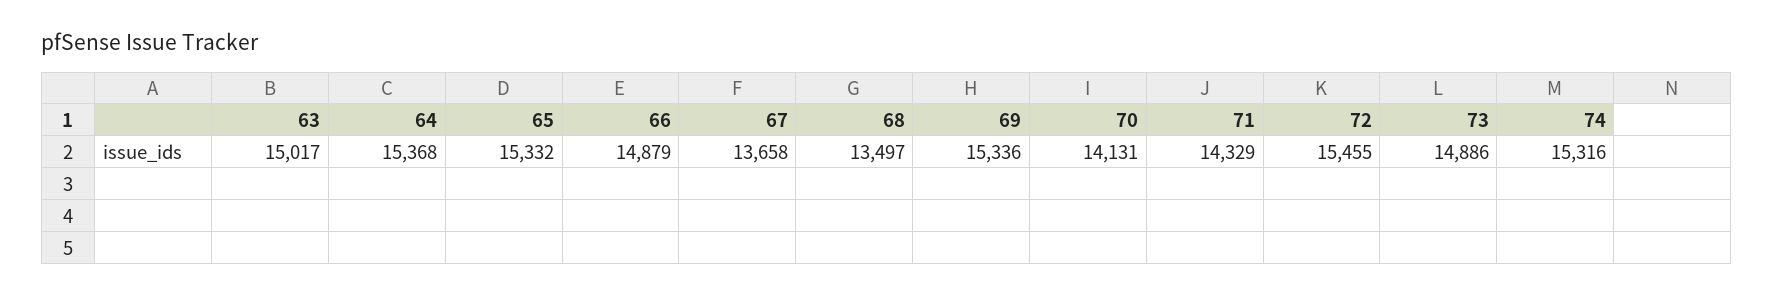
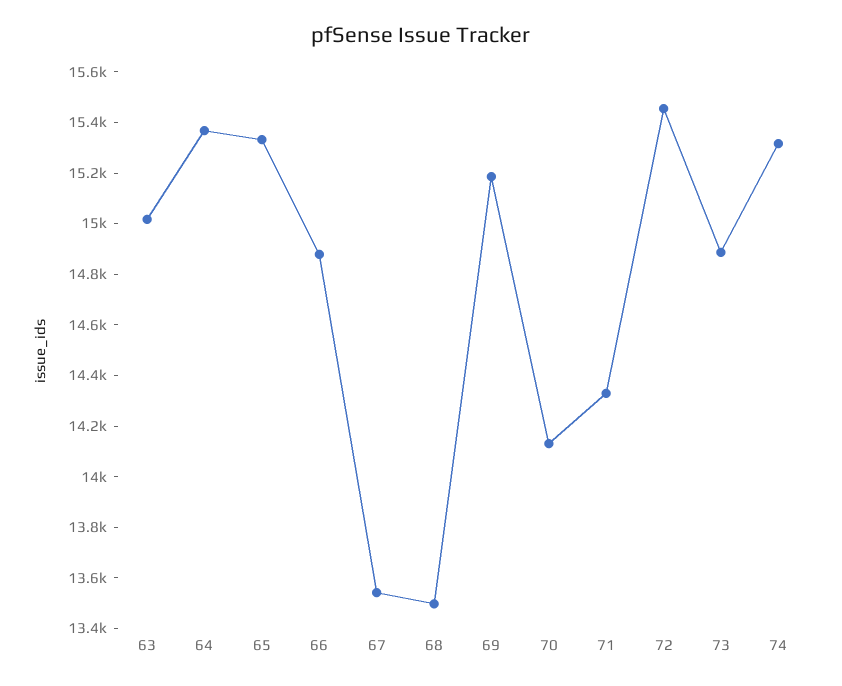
67: 13658 -> 13550
69: 15336 -> 15200

